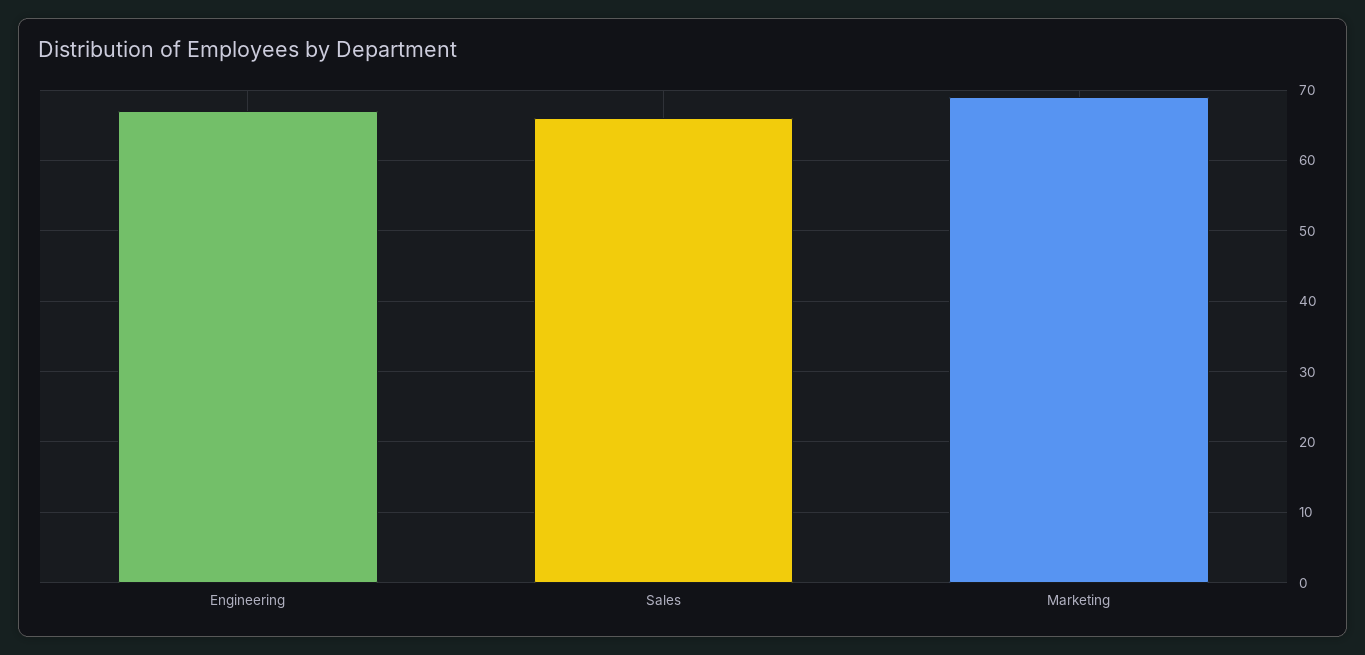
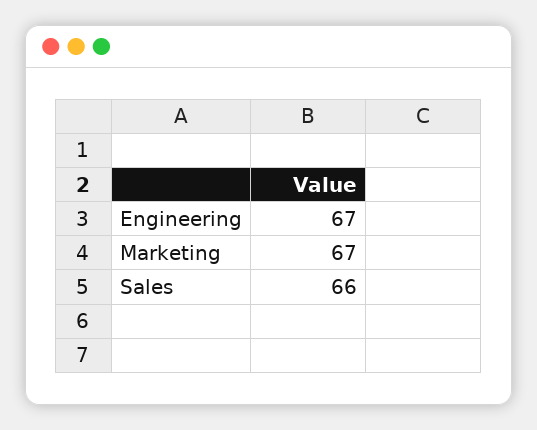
Marketing: 69 -> 67

